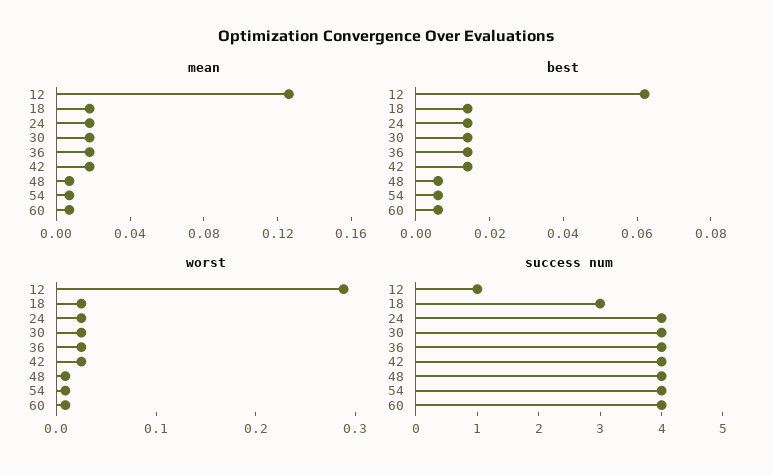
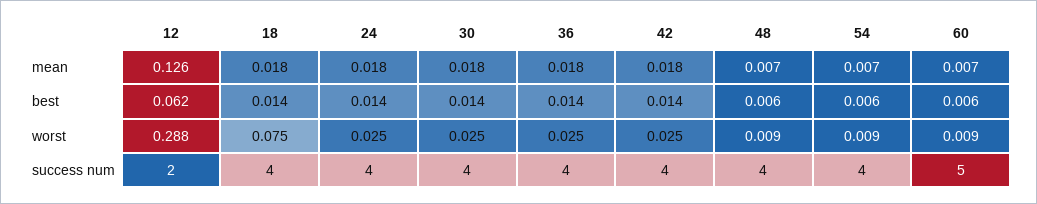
worst, 18: 0.02 -> 0.075
success num, 12: 1 -> 2
success num, 18: 3 -> 4
success num, 60: 4 -> 5

